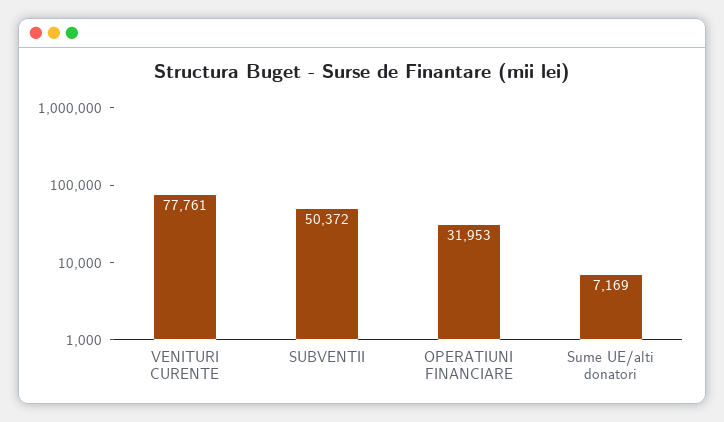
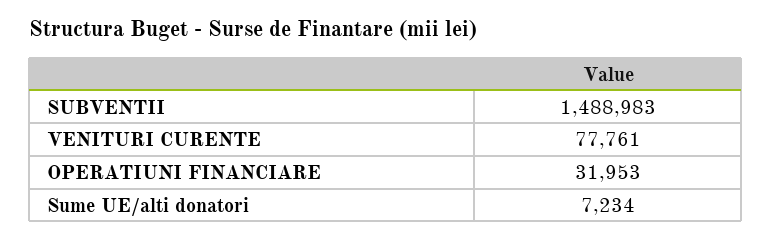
SUBVENTII: 50372 -> 1488983
Sume UE/alti donatori: 7169 -> 7234

